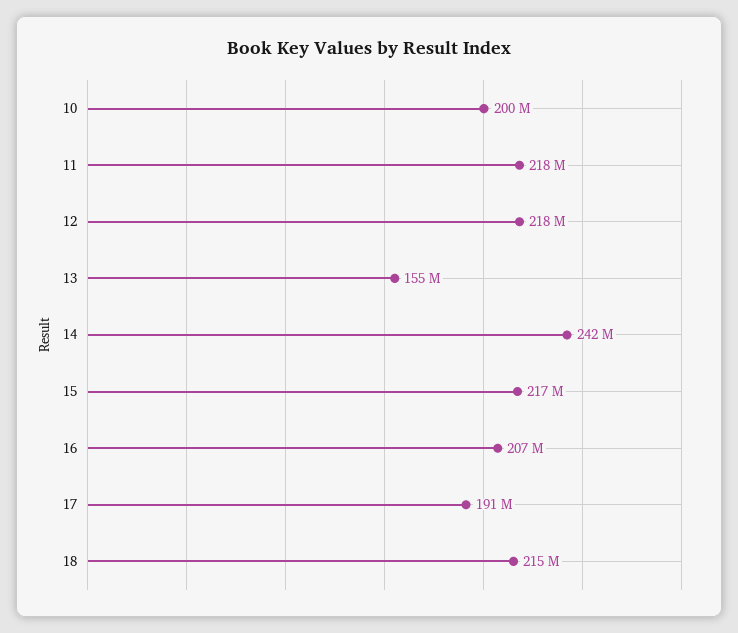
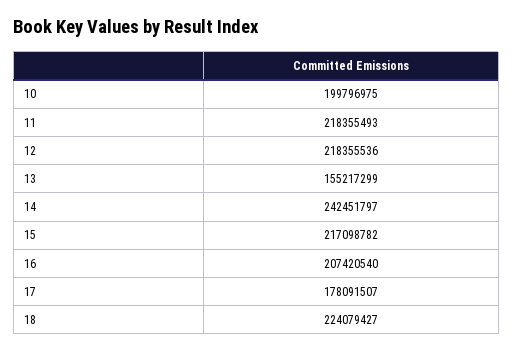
17: 191000000 -> 178091507
18: 215000000 -> 224079427

